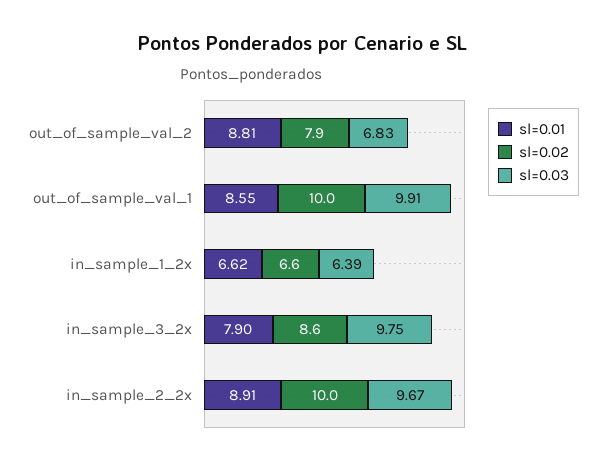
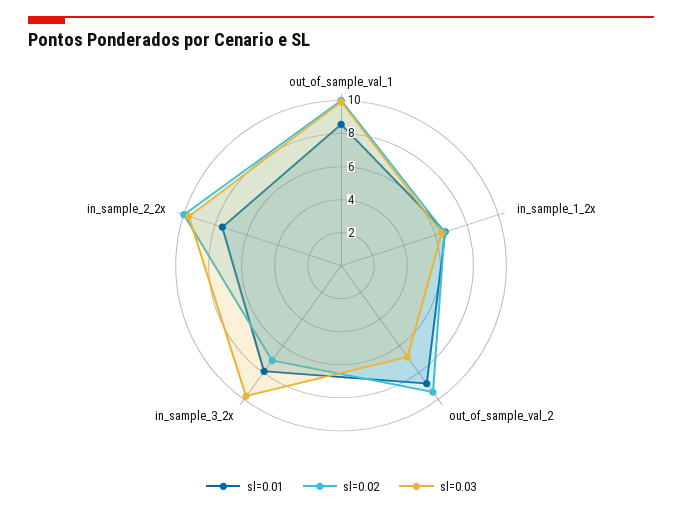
sl=0.02, out_of_sample_val_2: 7.9 -> 9.5
sl=0.02, in_sample_3_2x: 8.6 -> 7
sl=0.01, in_sample_2_2x: 8.91 -> 7.5

